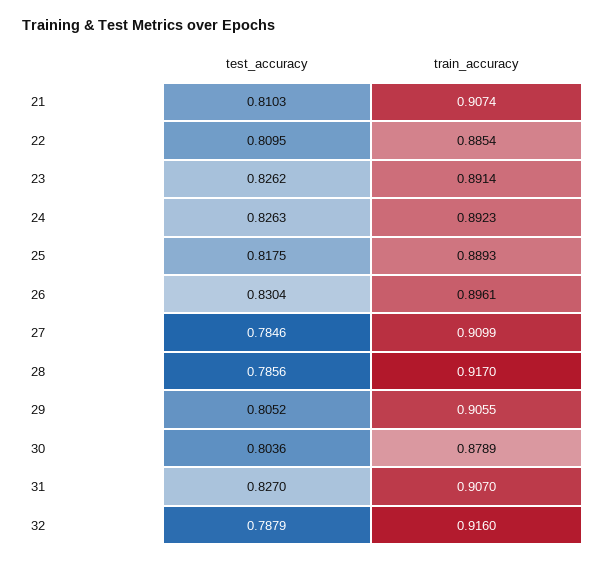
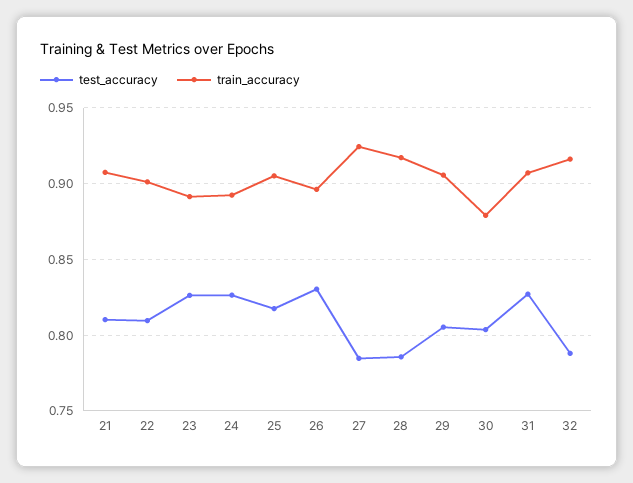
train_accuracy, 22: 0.8854 -> 0.9
train_accuracy, 25: 0.8893 -> 0.905
train_accuracy, 27: 0.9099 -> 0.925

